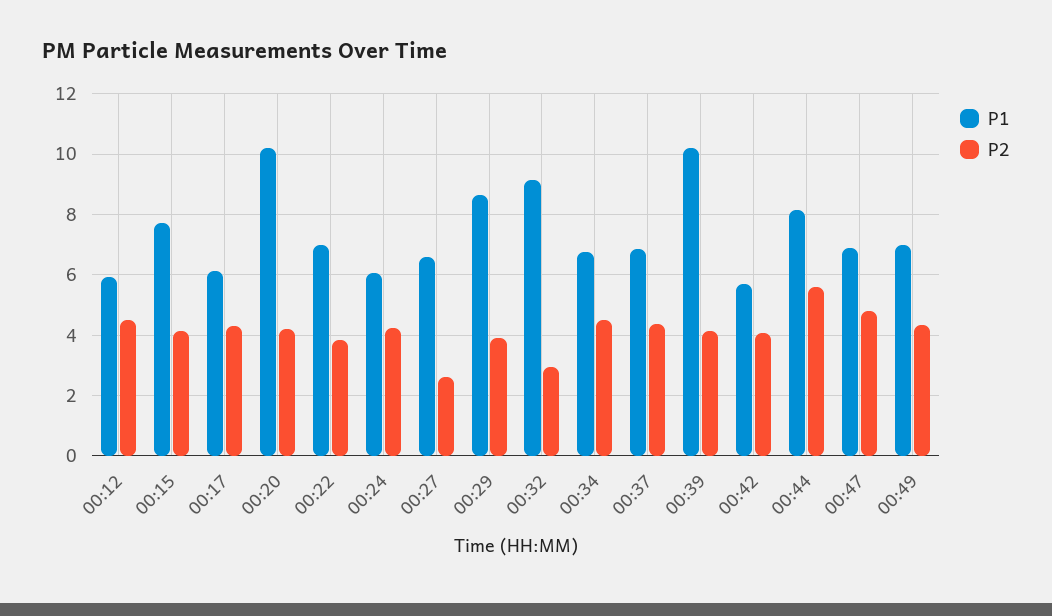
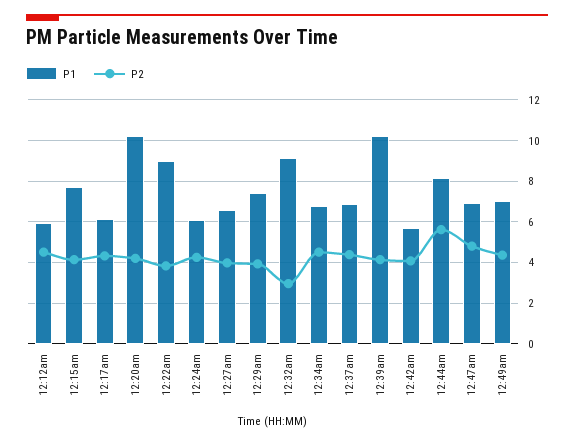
P1, 00:22: 7 -> 9
P2, 00:27: 2.6 -> 4
P1, 00:29: 8.6 -> 7.5

